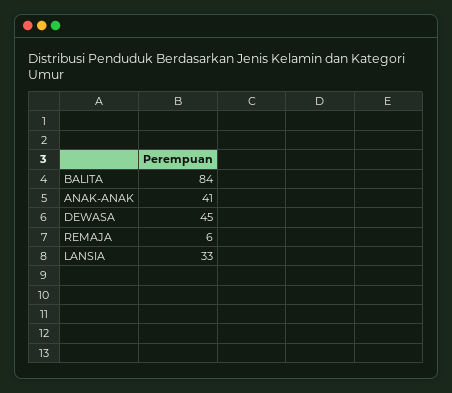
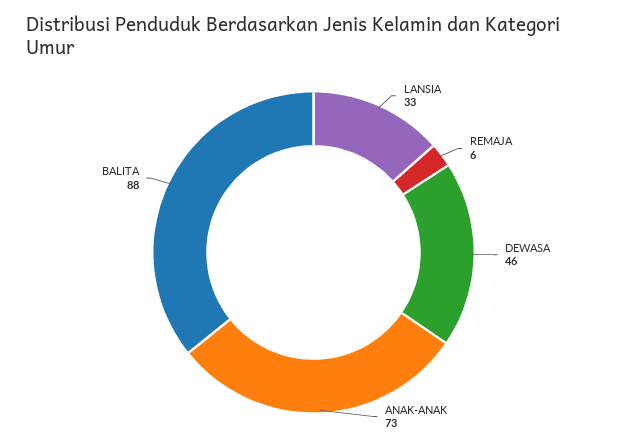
BALITA: 84 -> 88
ANAK-ANAK: 41 -> 73
DEWASA: 45 -> 46

